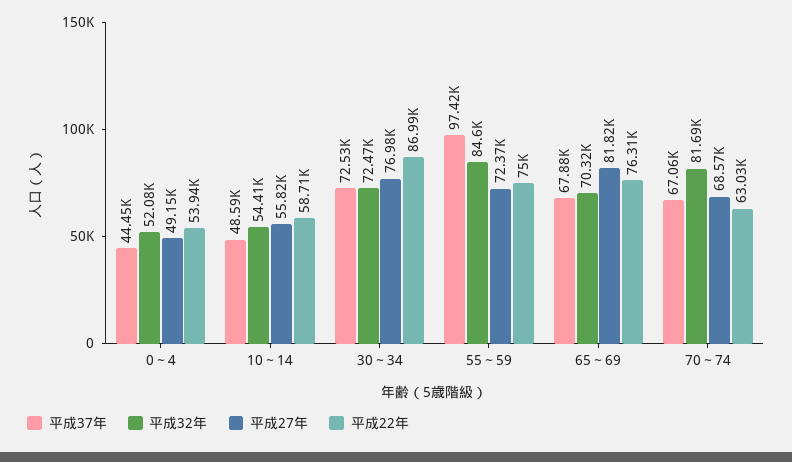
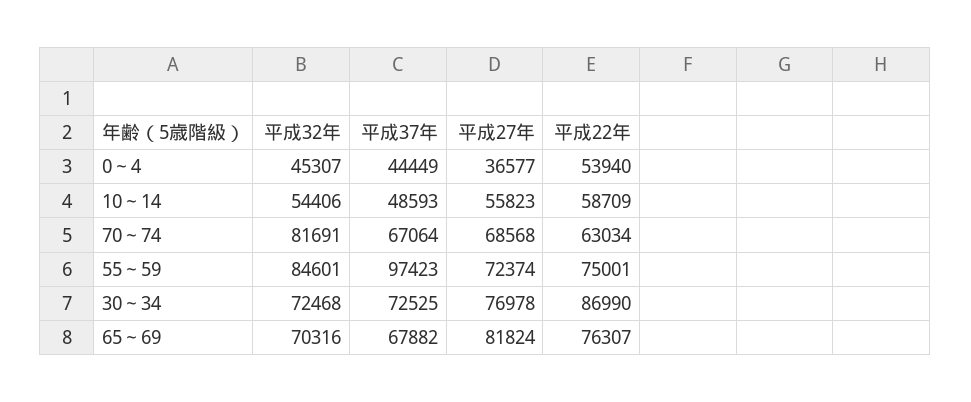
平成32年, 0～4: 52080 -> 45307
平成27年, 0～4: 49150 -> 36577

